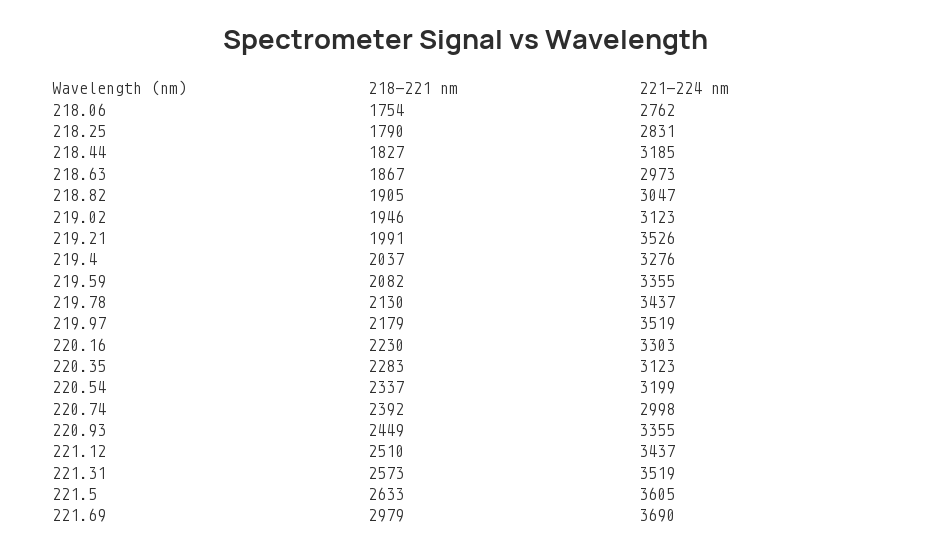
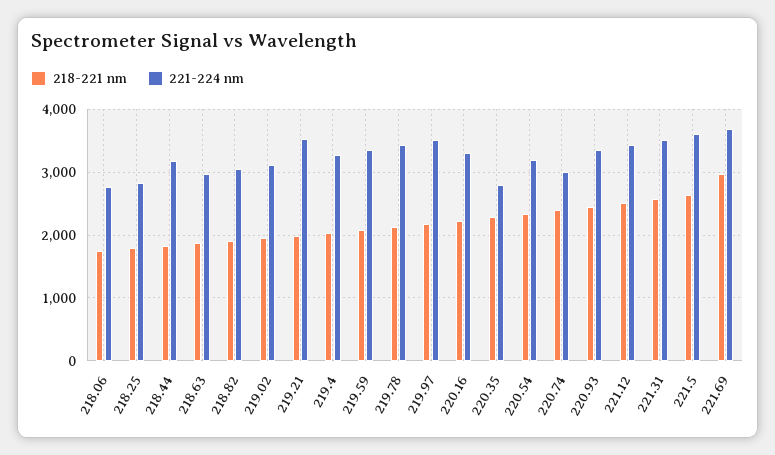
221-224 nm, 220.35: 3123 -> 2800

